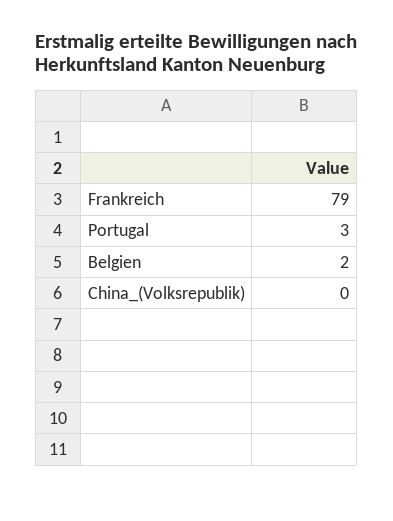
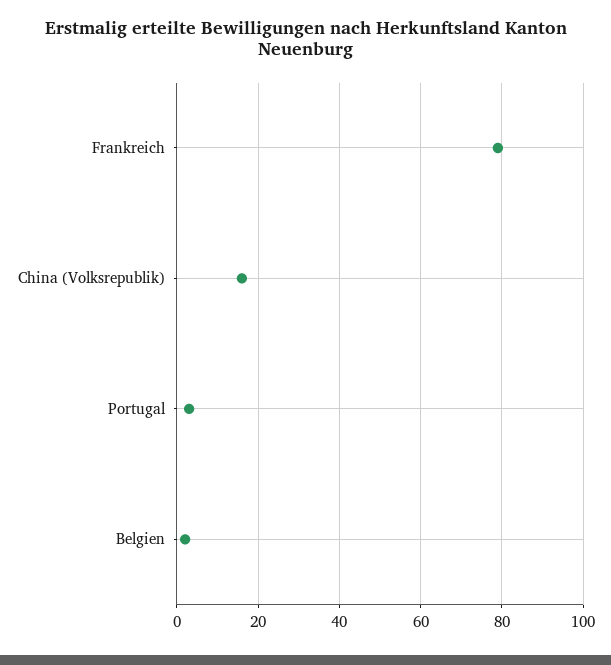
China_(Volksrepublik): 0 -> 15

